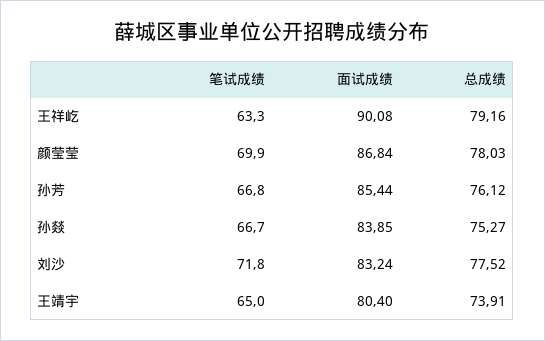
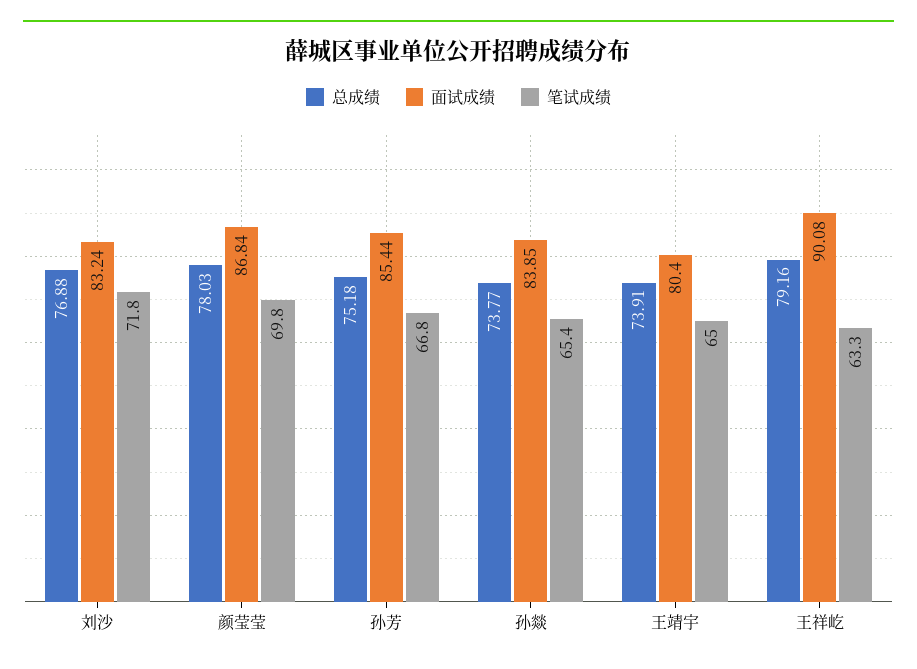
笔试成绩, 颜莹莹: 69.9 -> 69.8
总成绩, 孙芳: 76.12 -> 75.18
笔试成绩, 孙燚: 66.7 -> 65.4
总成绩, 孙燚: 75.27 -> 73.77
总成绩, 刘沙: 77.52 -> 76.88

